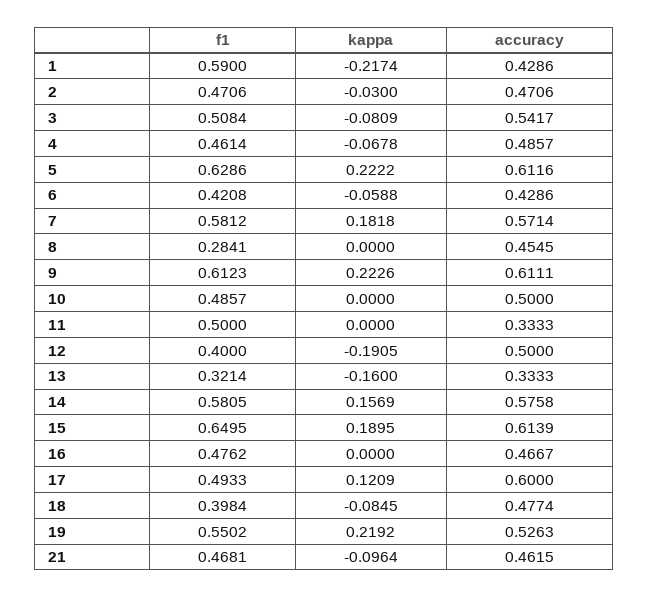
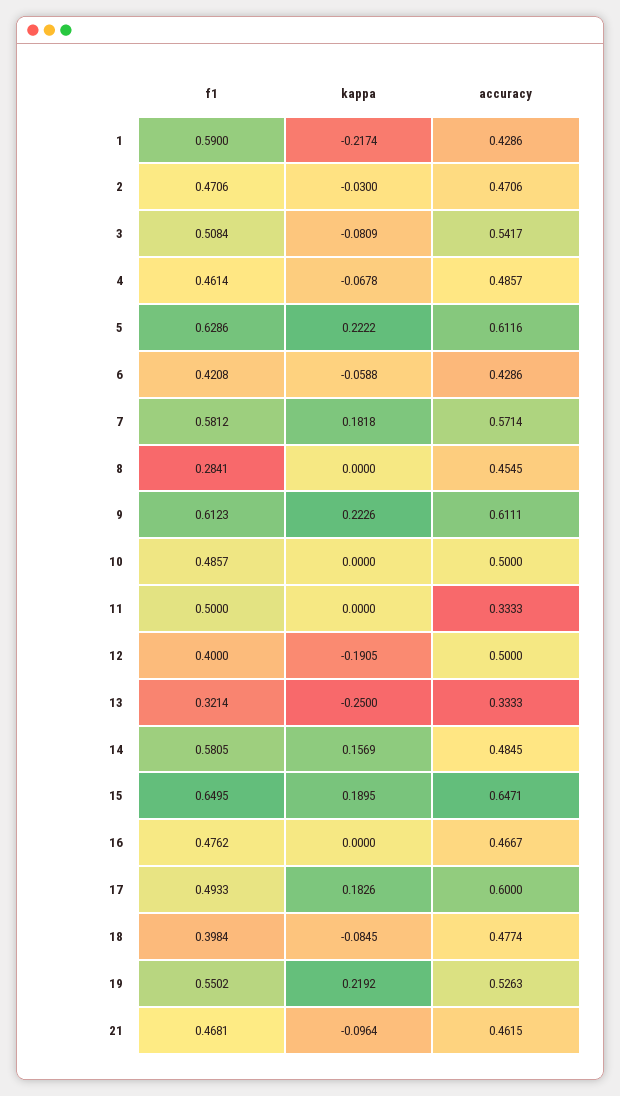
kappa, 13: -0.16 -> -0.25
accuracy, 14: 0.5758 -> 0.4845
accuracy, 15: 0.6139 -> 0.6471
kappa, 17: 0.1209 -> 0.1826

